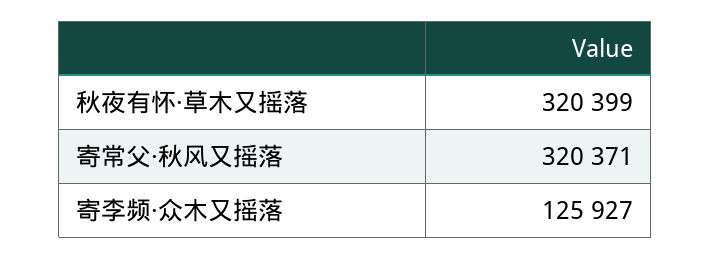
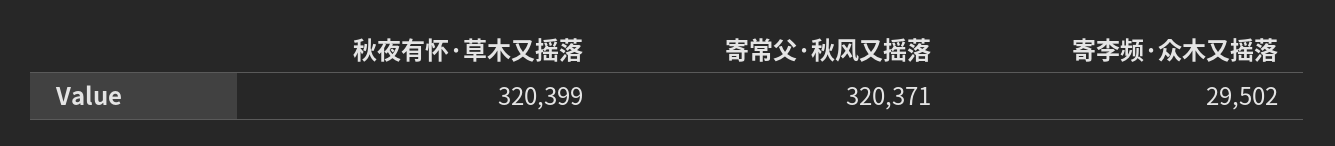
寄李频·众木又摇落: 125927 -> 29502

